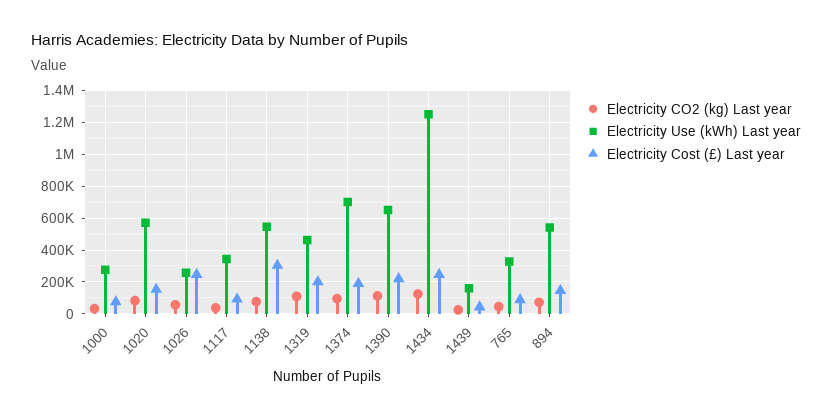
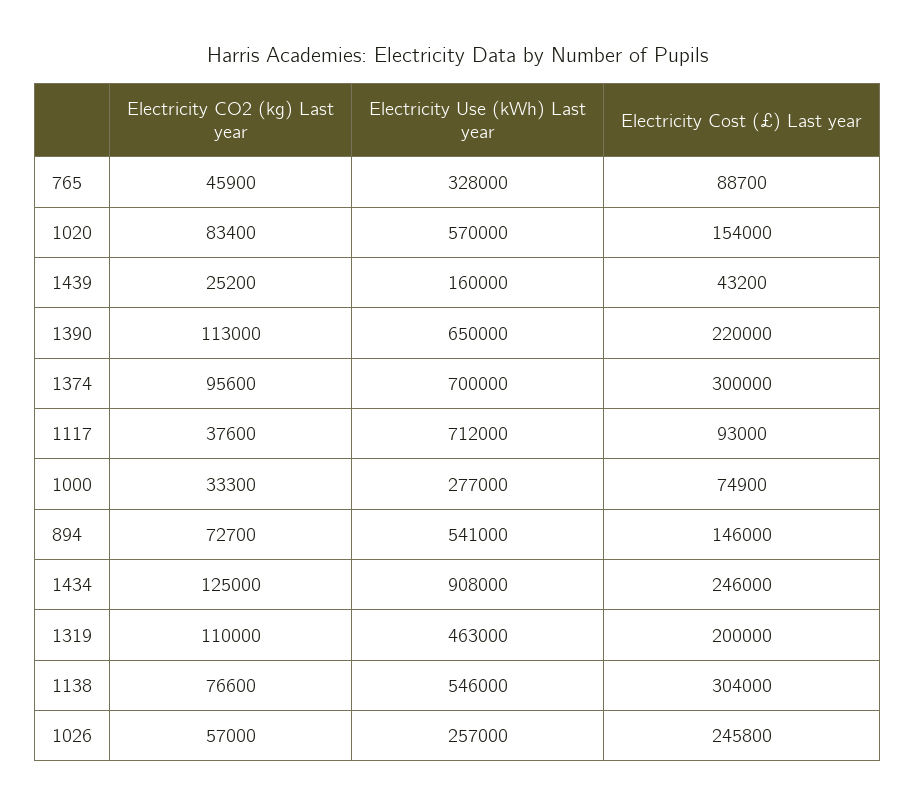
Electricity Use (kWh) Last year, 1117: 350000 -> 712000
Electricity Cost (£) Last year, 1374: 200000 -> 300000
Electricity Use (kWh) Last year, 1434: 1250000 -> 908000

